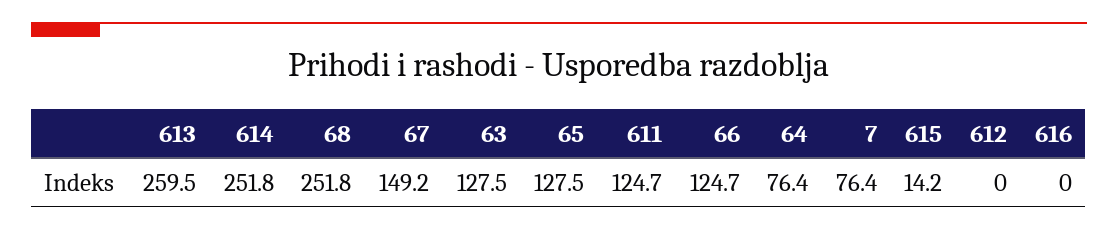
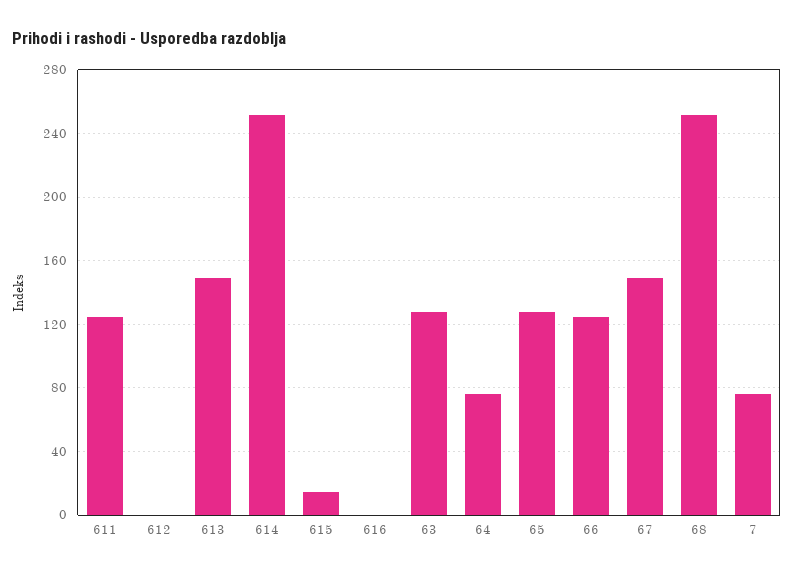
613: 259.5 -> 150

